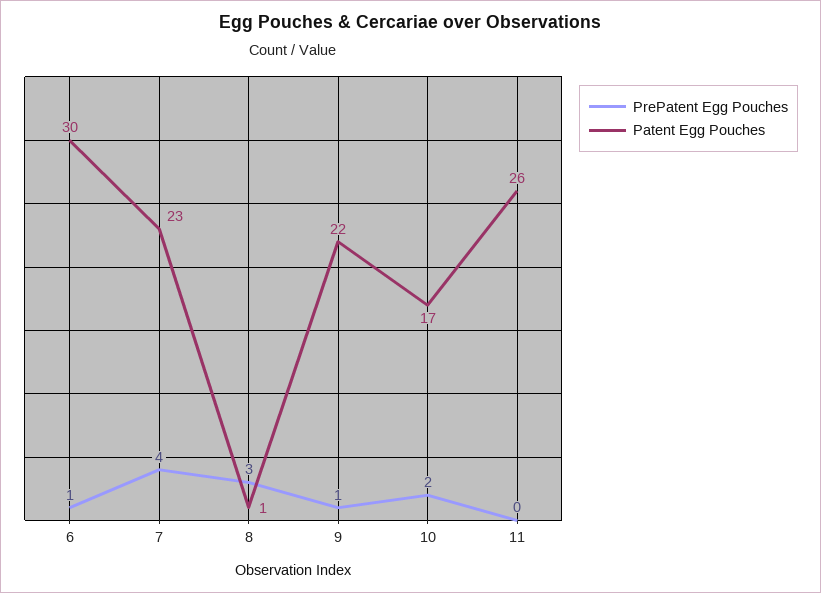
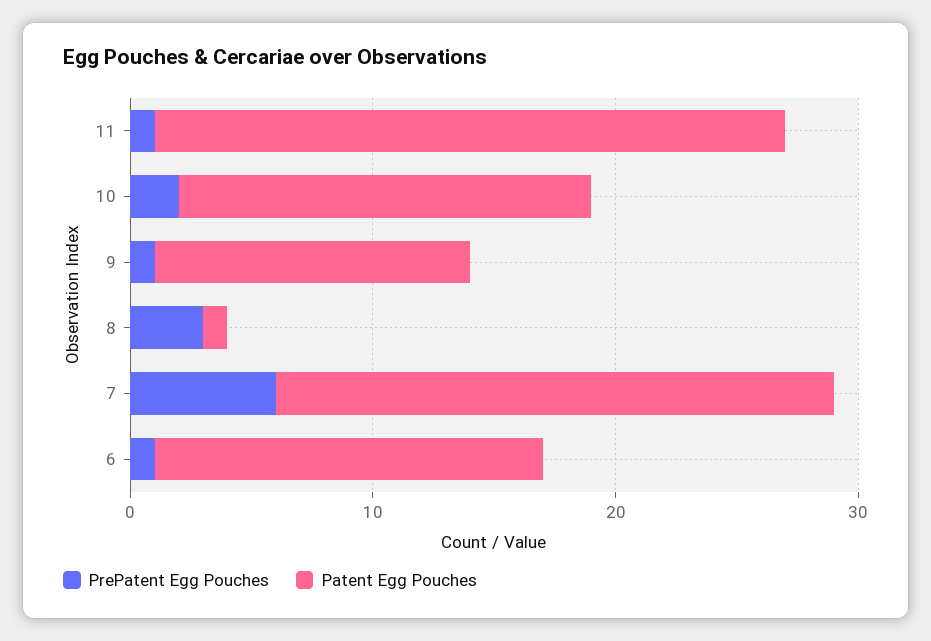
Patent Egg Pouches, 6: 30 -> 16
PrePatent Egg Pouches, 7: 4 -> 6
Patent Egg Pouches, 9: 22 -> 13
PrePatent Egg Pouches, 11: 0 -> 1

